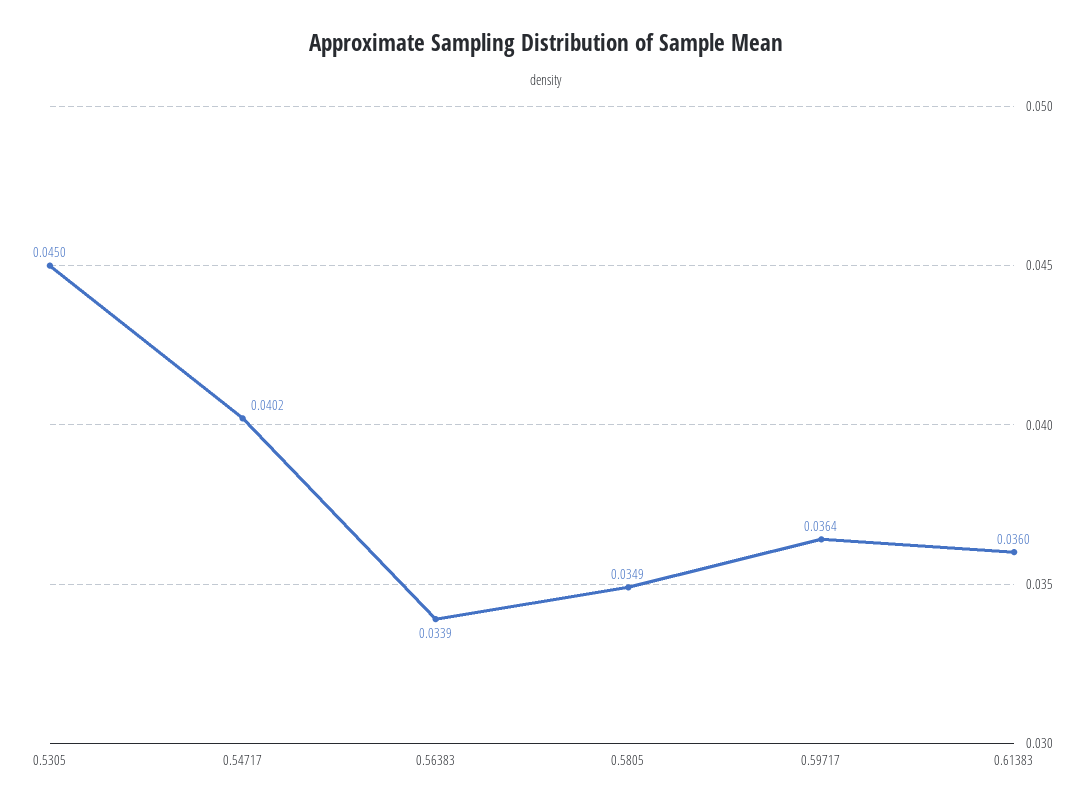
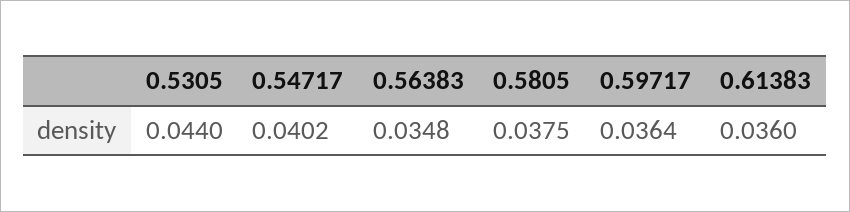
0.5305: 0.045 -> 0.044
0.56383: 0.0339 -> 0.0348
0.5805: 0.0349 -> 0.0375

